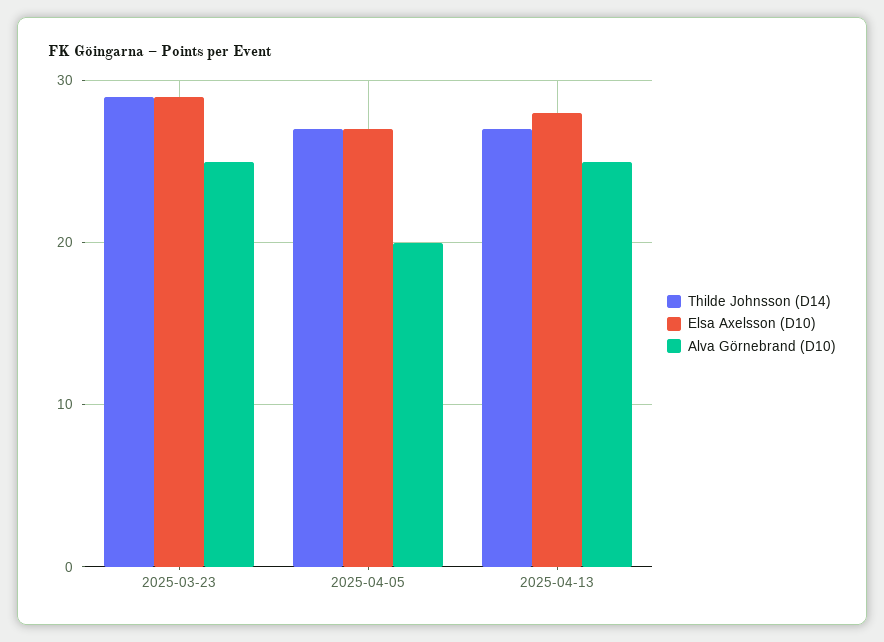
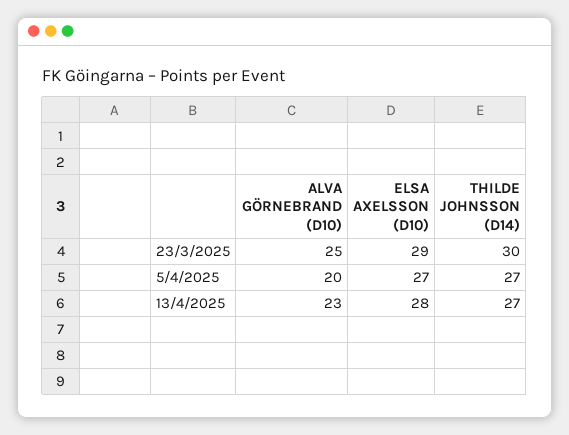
Thilde Johnsson (D14), 2025-03-23: 29 -> 30
Alva Görnebrand (D10), 2025-04-13: 25 -> 23

